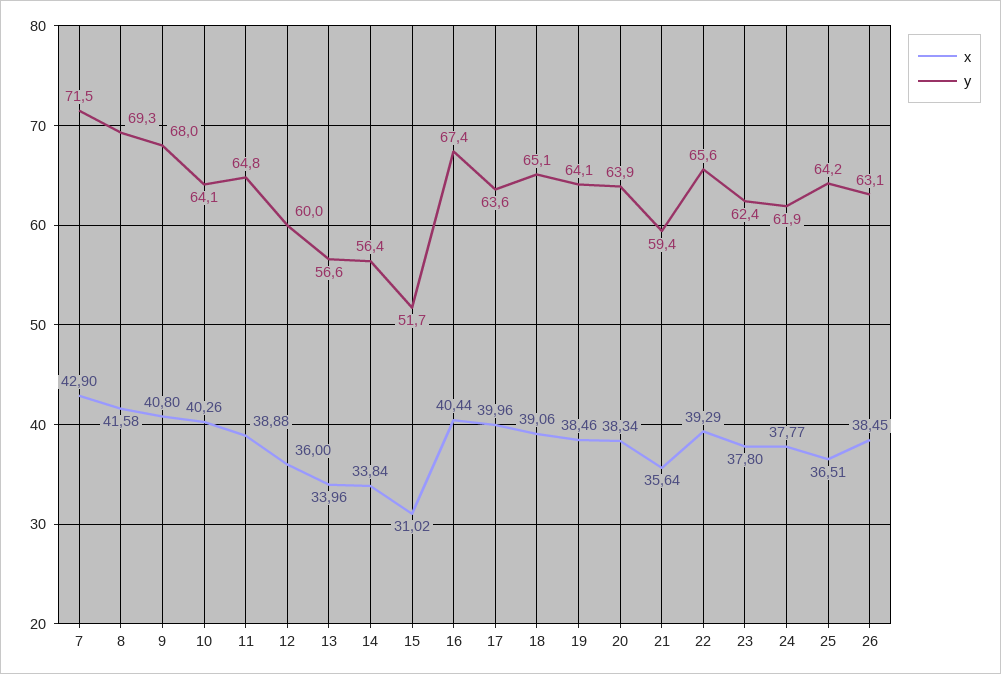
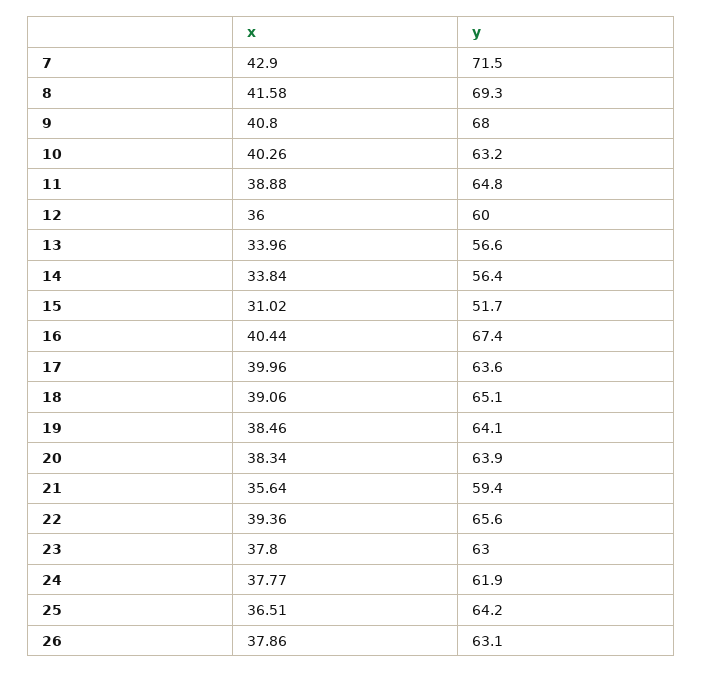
y, 10: 64.1 -> 63.2
x, 22: 39.29 -> 39.36
y, 23: 62.4 -> 63
x, 26: 38.45 -> 37.86

